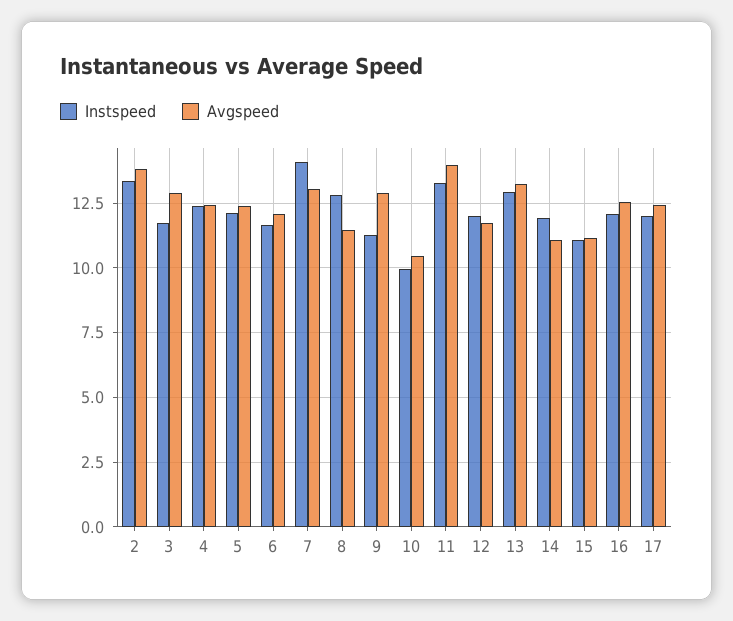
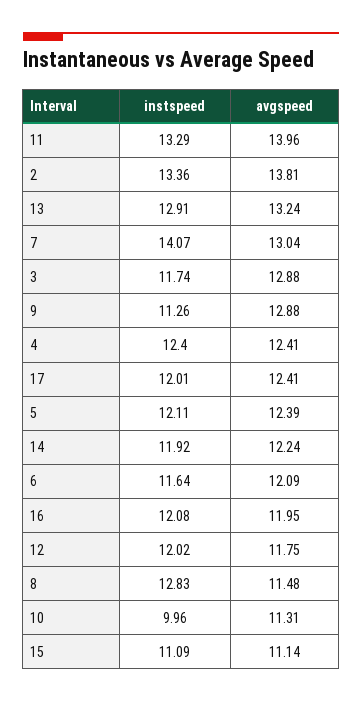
Avgspeed, 10: 10.5 -> 11.31
Avgspeed, 14: 11 -> 12.24
Avgspeed, 16: 12.5 -> 11.95

